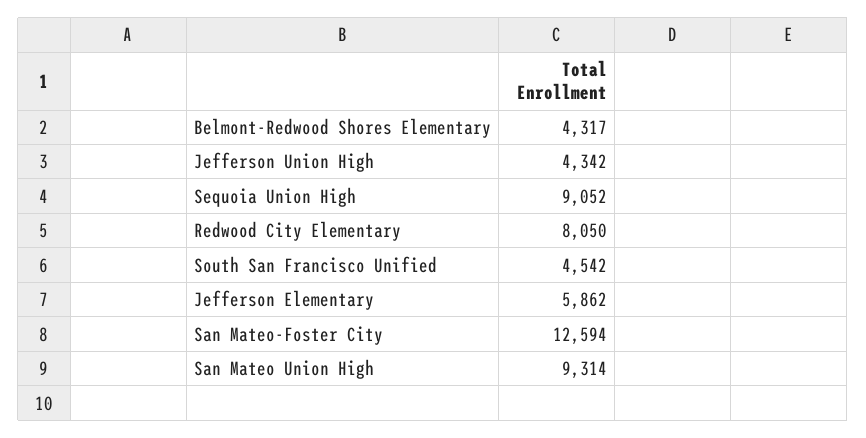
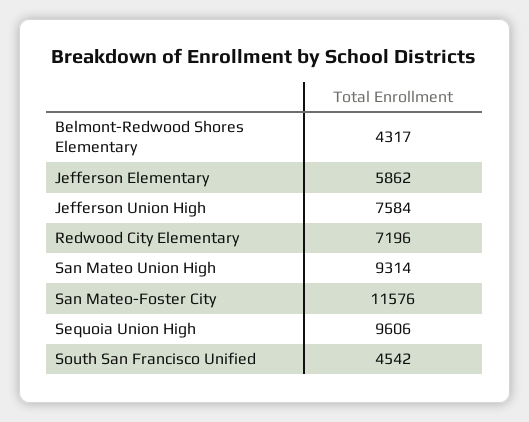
Jefferson Union High: 4342 -> 7584
Sequoia Union High: 9052 -> 9606
Redwood City Elementary: 8050 -> 7196
San Mateo-Foster City: 12594 -> 11576

